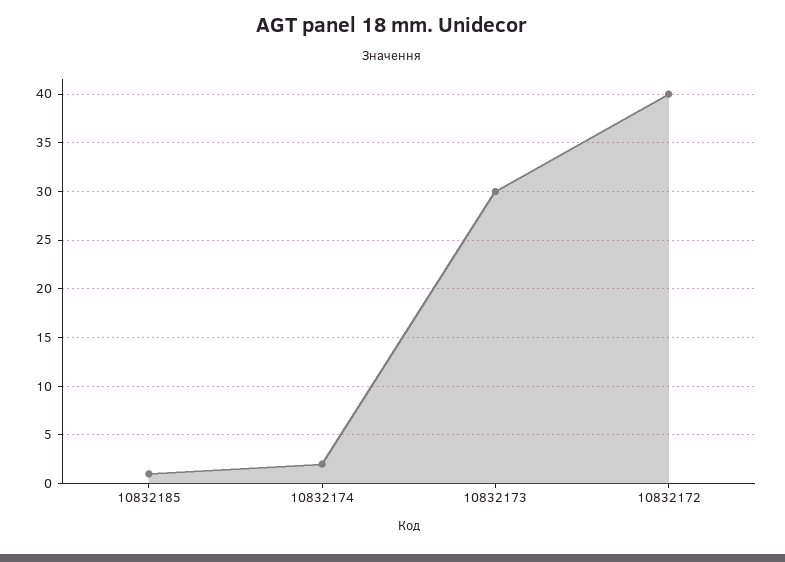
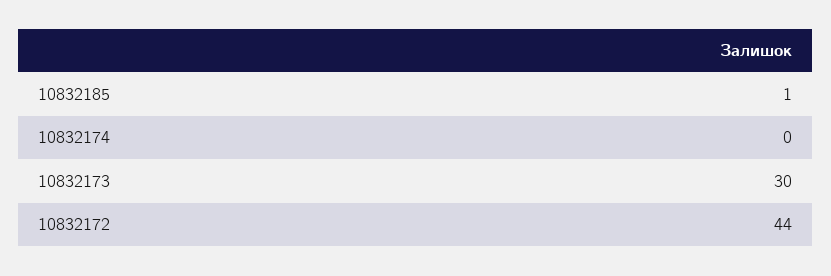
10832174: 2 -> 0
10832172: 40 -> 44

